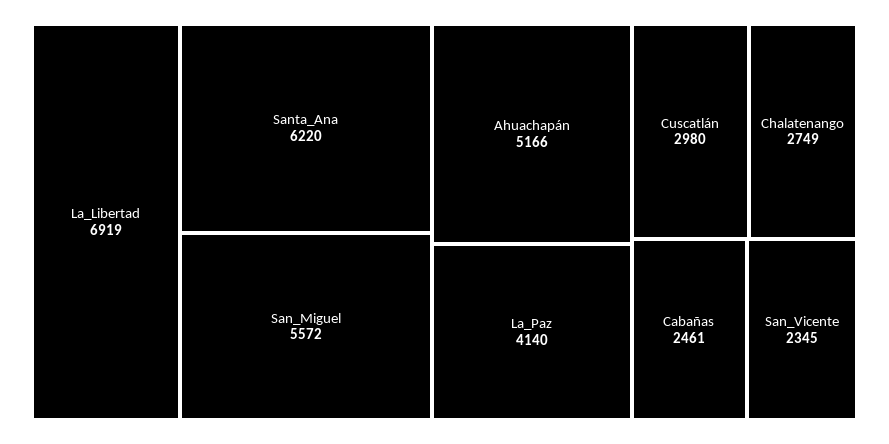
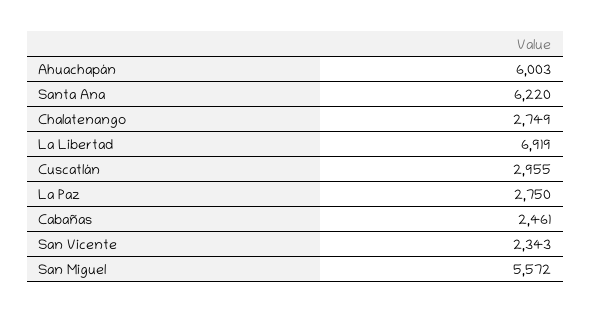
Ahuachapán: 5166 -> 6003
La_Paz: 4140 -> 2750
Cuscatlán: 2980 -> 2955
San_Vicente: 2345 -> 2343

